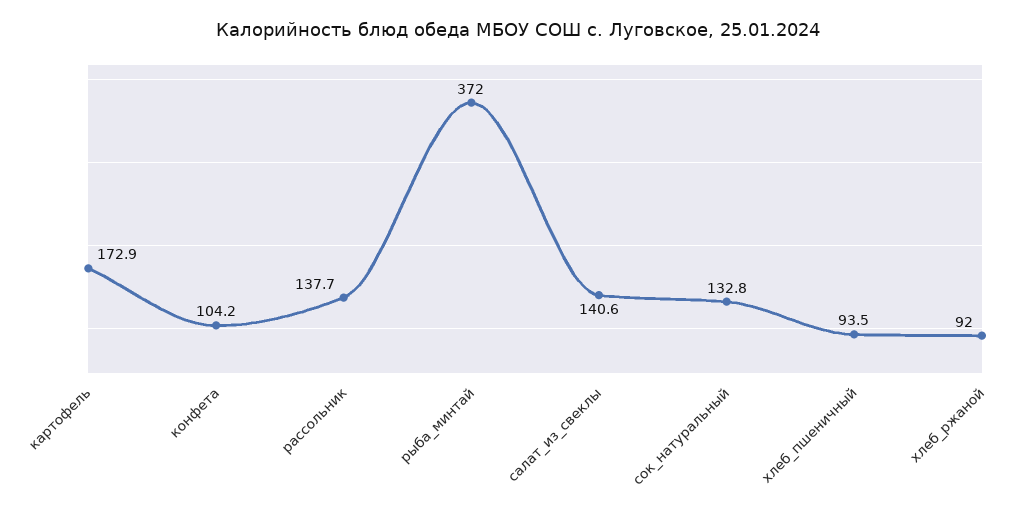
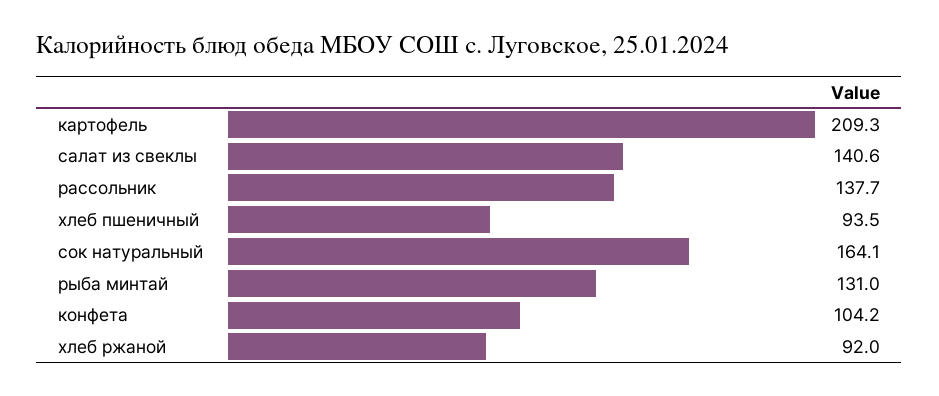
картофель: 172.9 -> 209.3
рыба_минтай: 372 -> 131
сок_натуральный: 132.8 -> 164.1

